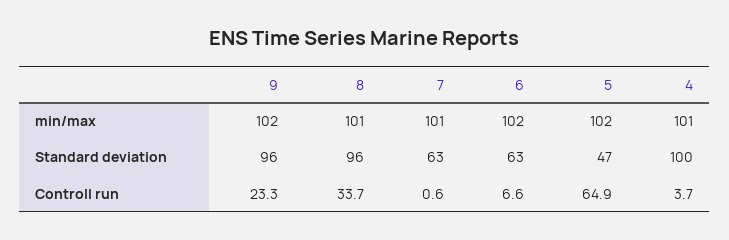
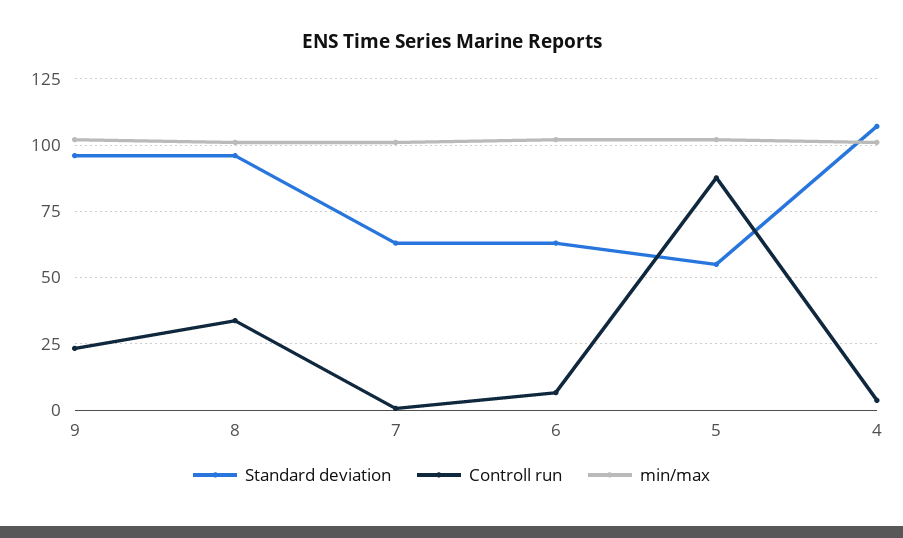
Standard deviation, 5: 47 -> 55
Standard deviation, 4: 100 -> 107.5
Controll run, 5: 64.9 -> 87.5

